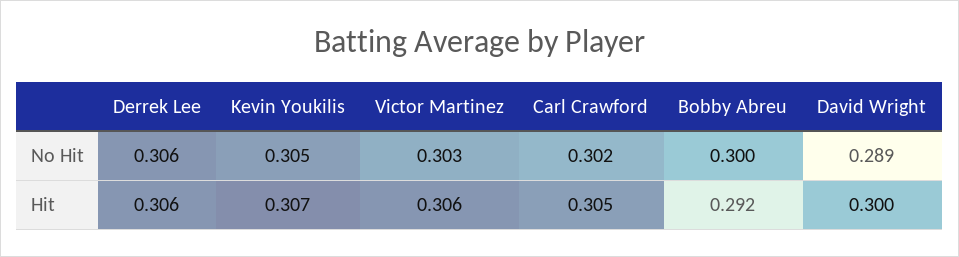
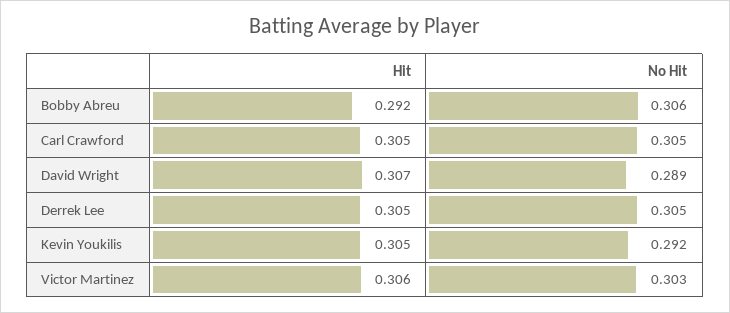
Derrek Lee, No Hit: 0.306 -> 0.305
Kevin Youkilis, No Hit: 0.305 -> 0.292
Carl Crawford, No Hit: 0.302 -> 0.305
Bobby Abreu, No Hit: 0.3 -> 0.306
Derrek Lee, Hit: 0.306 -> 0.305
Kevin Youkilis, Hit: 0.307 -> 0.305
David Wright, Hit: 0.3 -> 0.307

